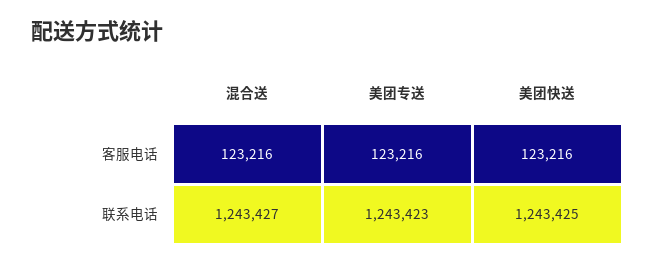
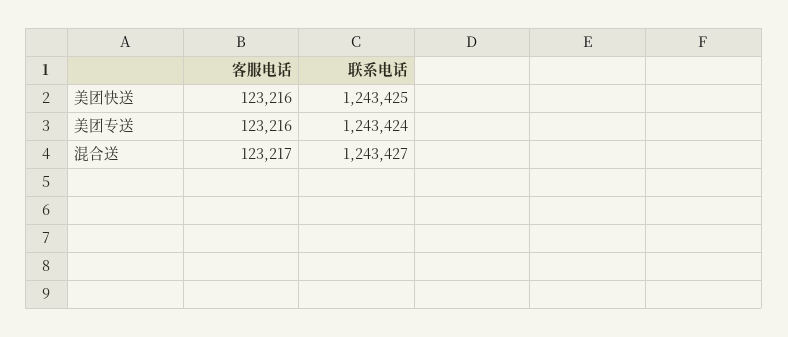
混合送, 客服电话: 123216 -> 123217
美团专送, 联系电话: 1243423 -> 1243424

